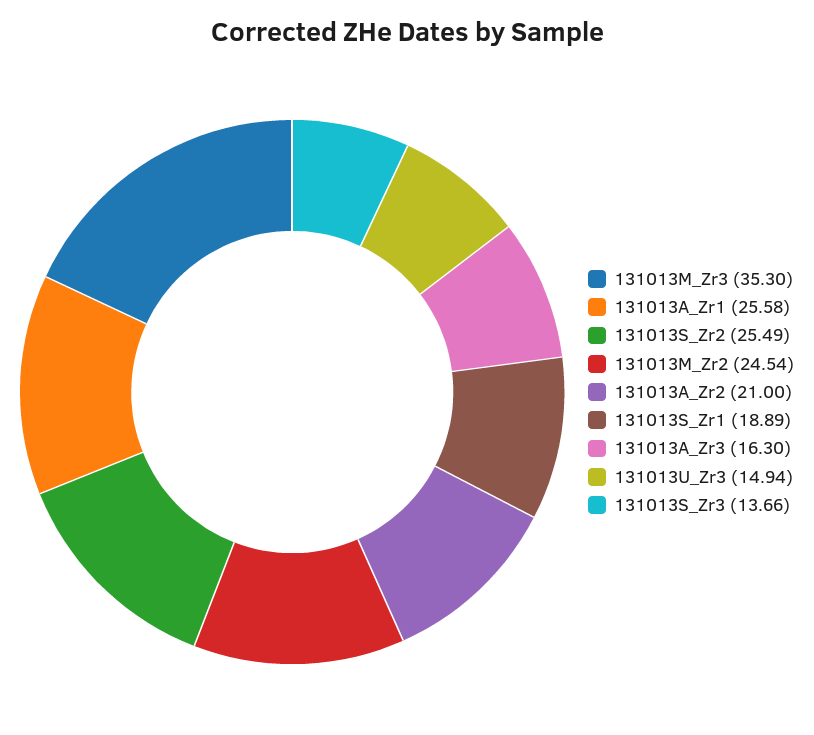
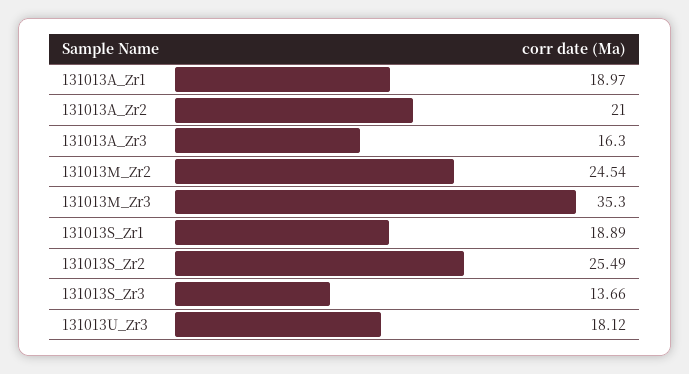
131013A_Zr1: 25.58 -> 18.97
131013U_Zr3: 14.94 -> 18.12

